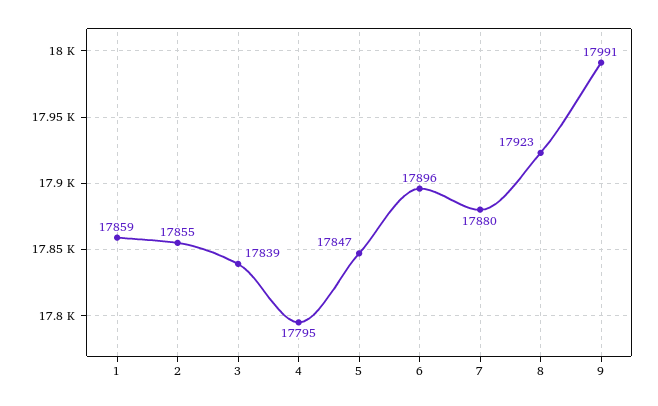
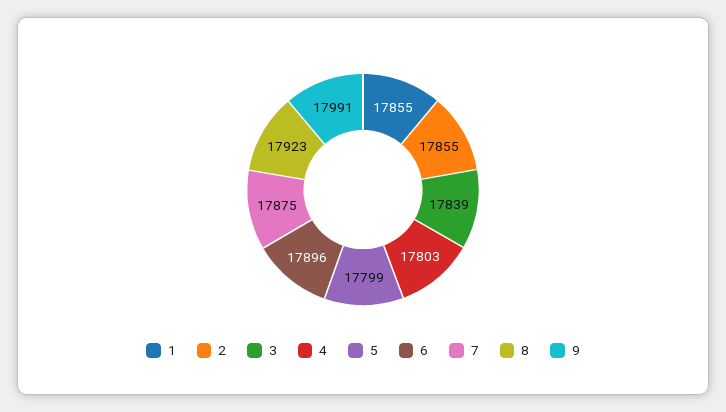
1: 17859 -> 17855
4: 17795 -> 17803
5: 17847 -> 17799
7: 17880 -> 17875

